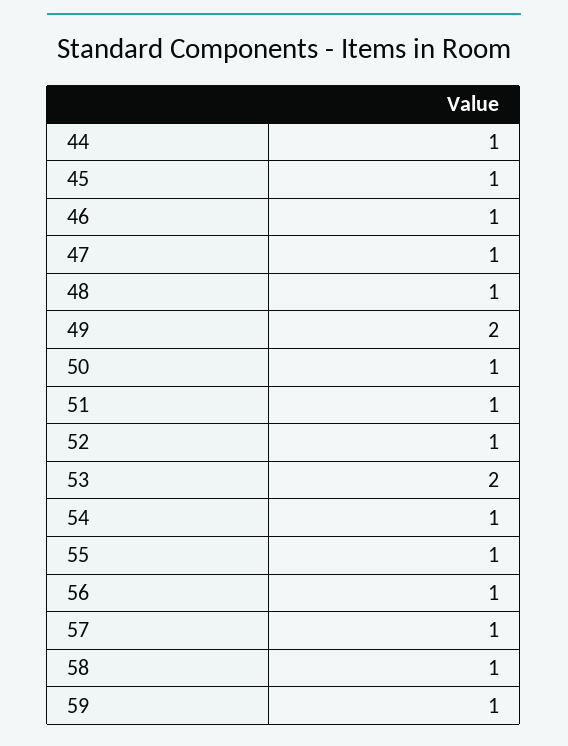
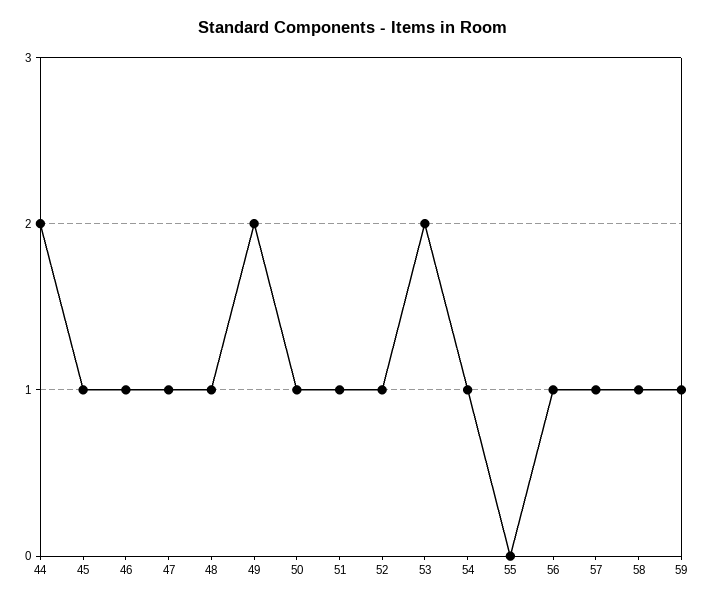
44: 1 -> 2
55: 1 -> 0

